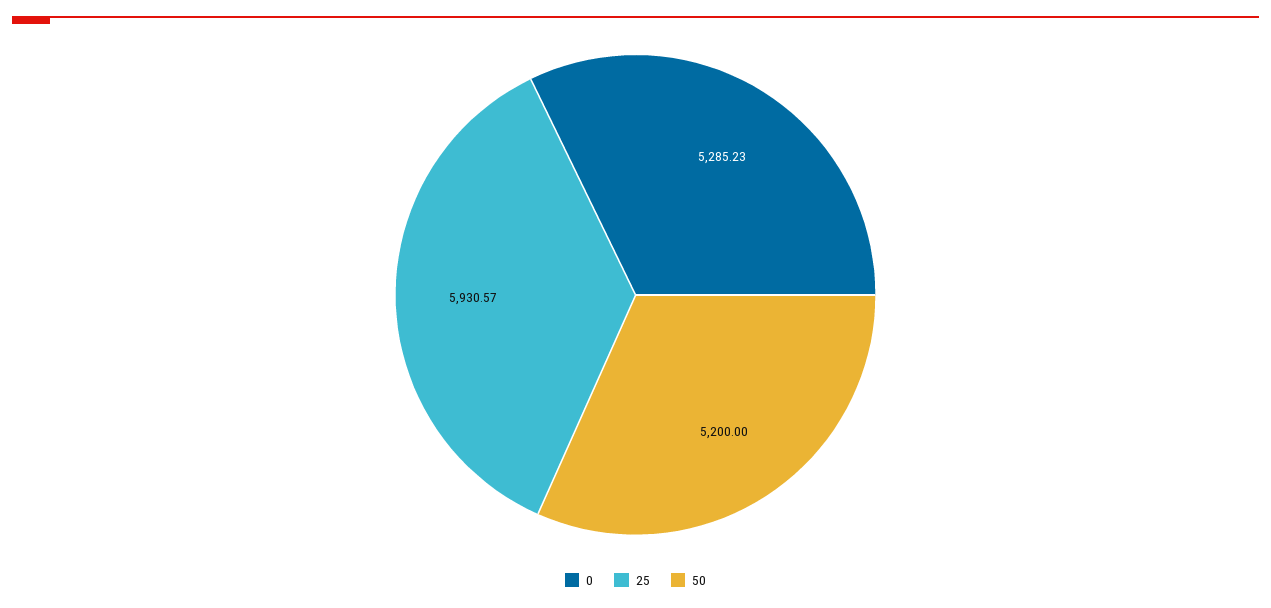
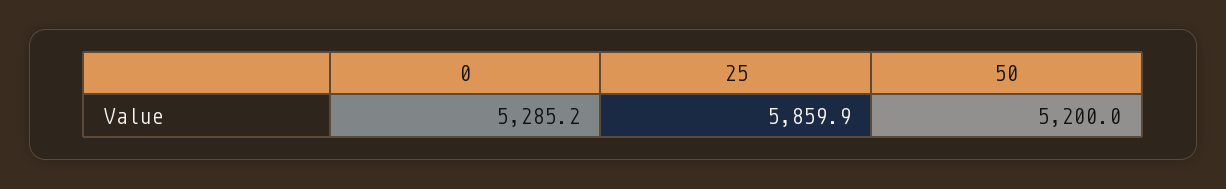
25: 5930.57 -> 5859.9

